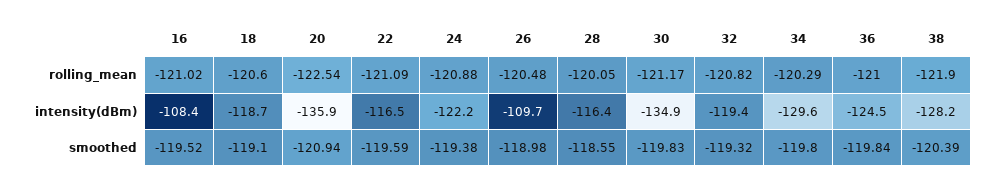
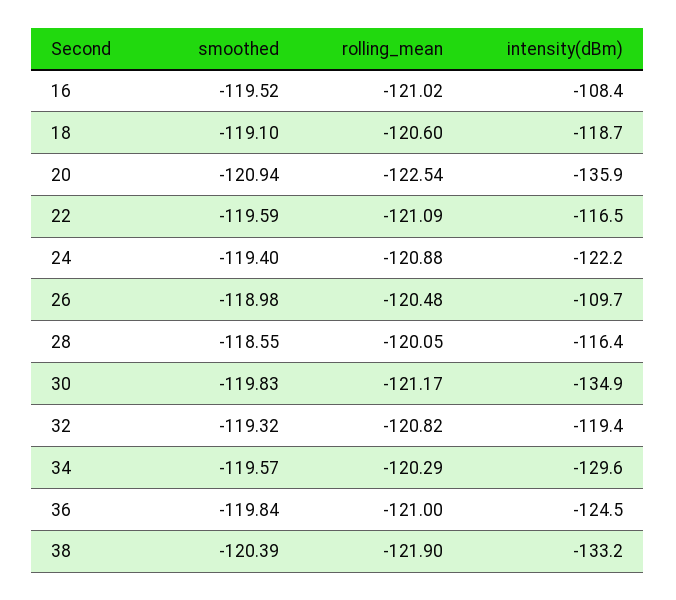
38, intensity(dBm): -128.2 -> -133.2
24, smoothed: -119.38 -> -119.4
34, smoothed: -119.8 -> -119.57

